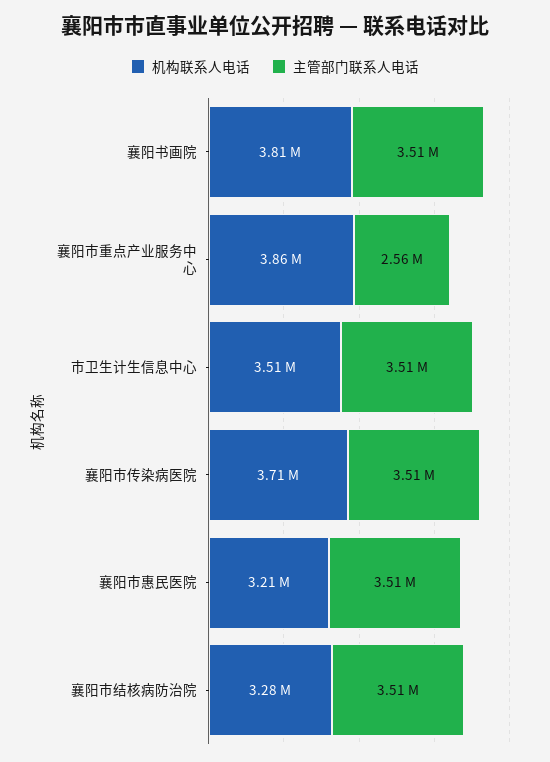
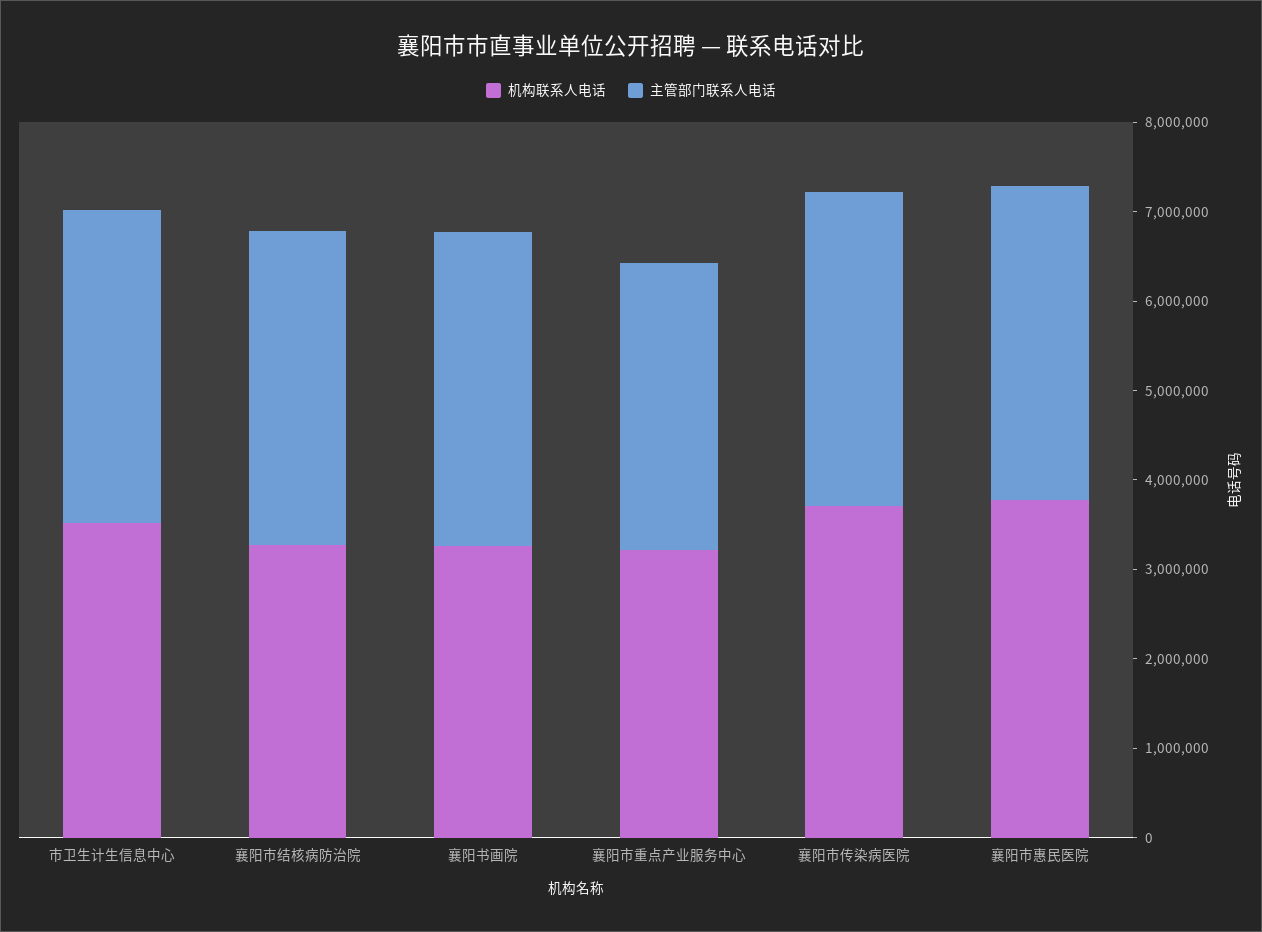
机构联系人电话, 襄阳书画院: 3810000 -> 3200000
机构联系人电话, 襄阳市重点产业服务中心: 3860000 -> 3200000
主管部门联系人电话, 襄阳市重点产业服务中心: 2560000 -> 3200000
机构联系人电话, 襄阳市惠民医院: 3210000 -> 3800000

